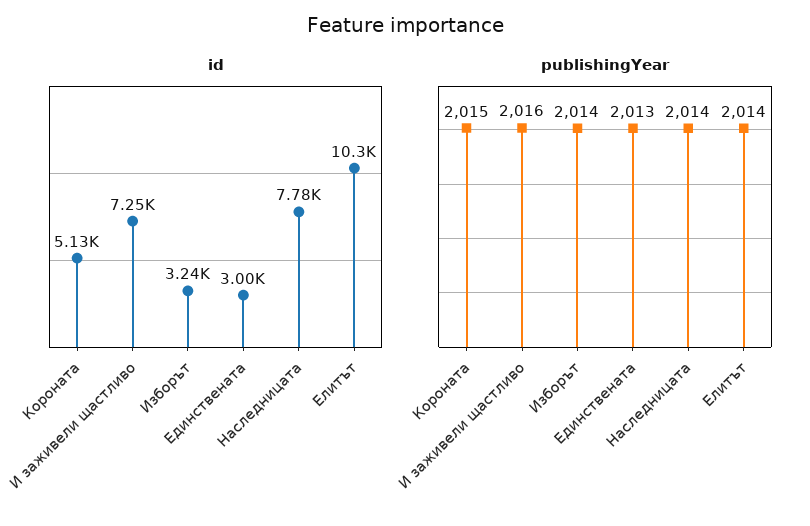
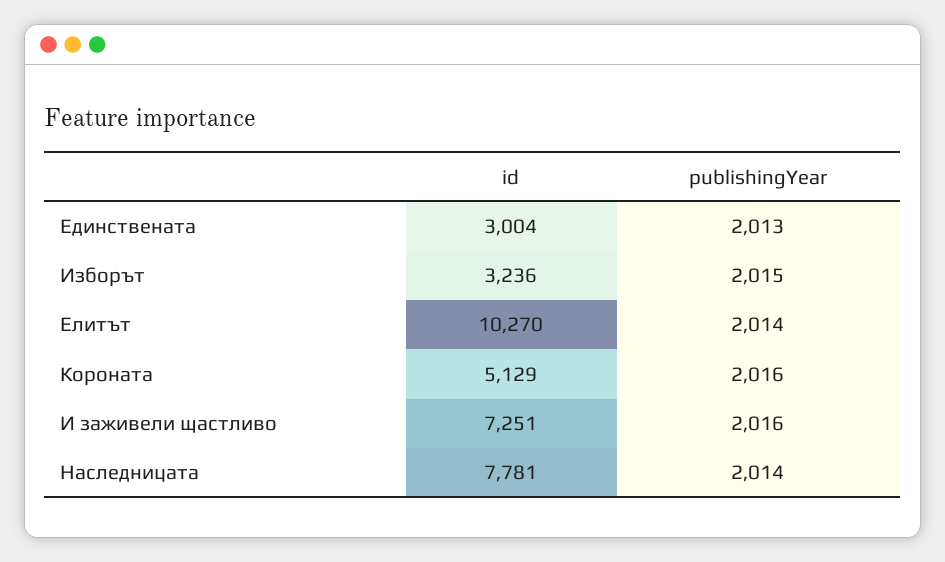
publishingYear, Короната: 2015 -> 2016
publishingYear, Изборът: 2014 -> 2015

